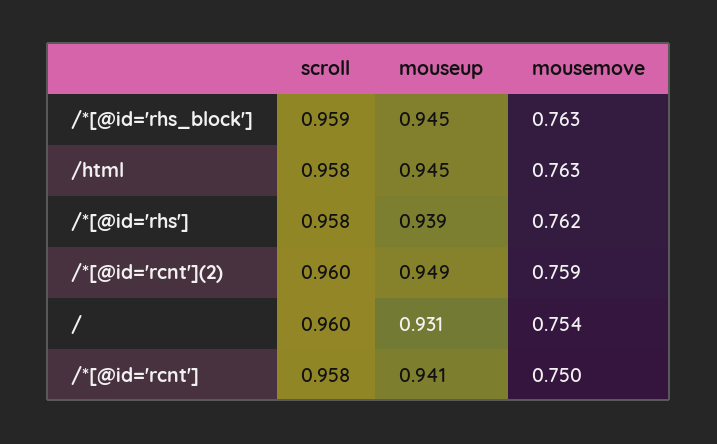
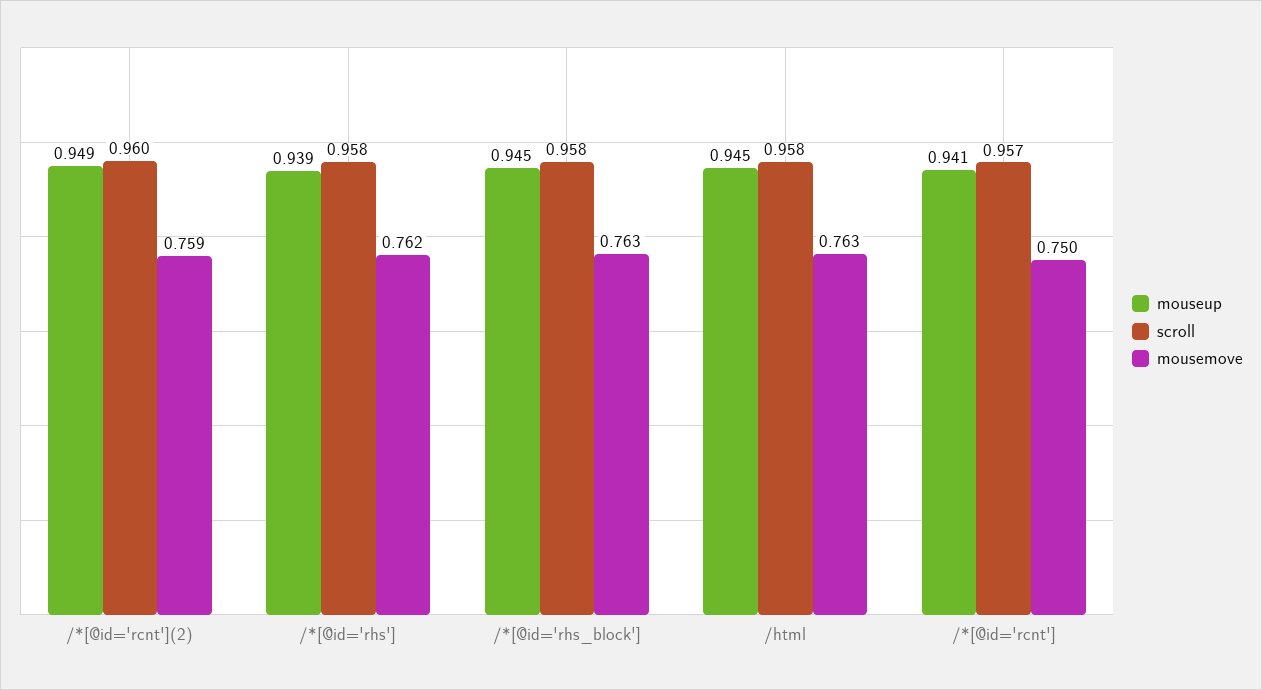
scroll, /*[@id='rhs_block']: 0.959 -> 0.958
scroll, /: 0.96 -> none
mouseup, /: 0.931 -> none
mousemove, /: 0.754 -> none
scroll, /*[@id='rcnt']: 0.958 -> 0.957

